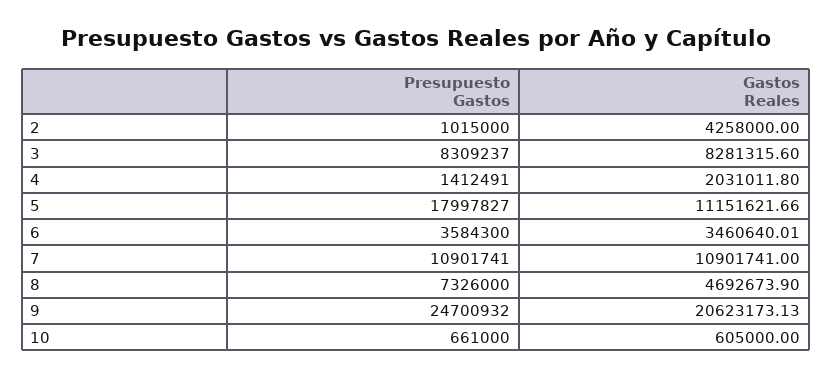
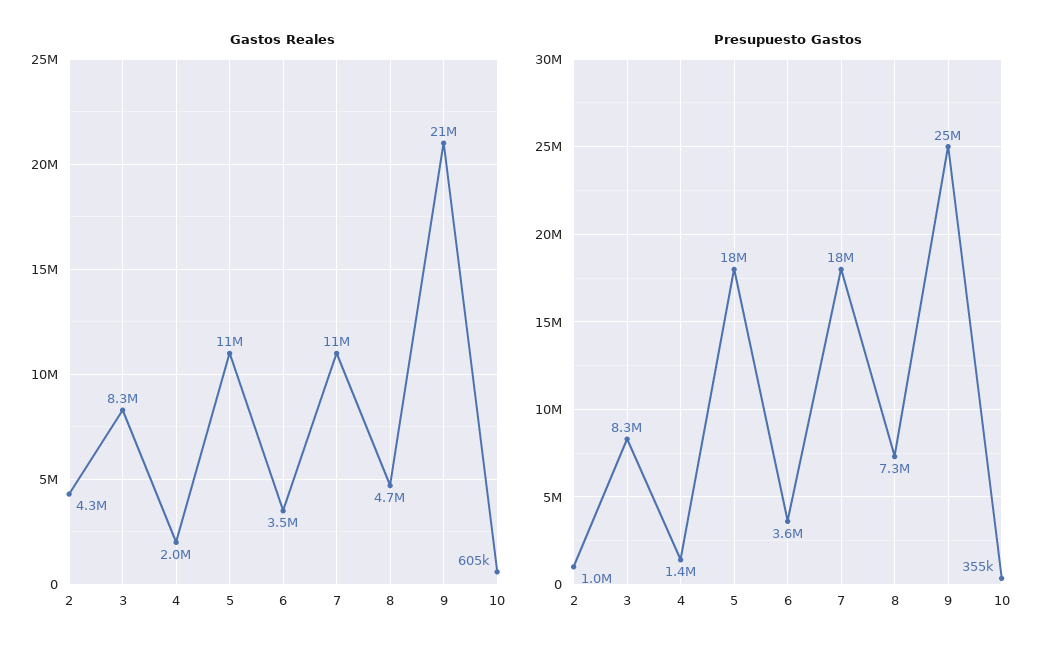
Presupuesto Gastos, 7: 10901741 -> 18000000
Presupuesto Gastos, 10: 661000 -> 355000

